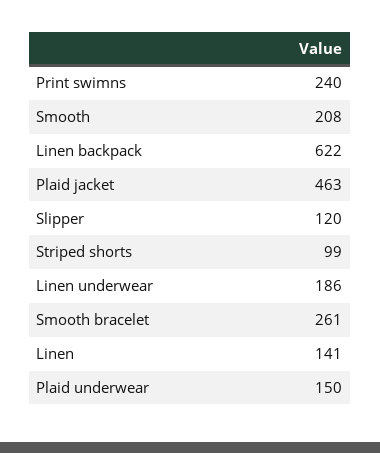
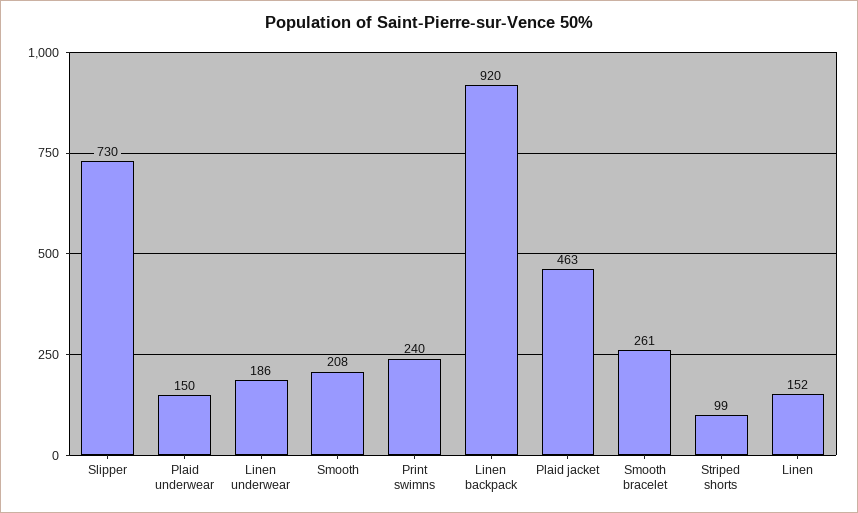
Linen backpack: 622 -> 920
Slipper: 120 -> 730
Linen: 141 -> 152

